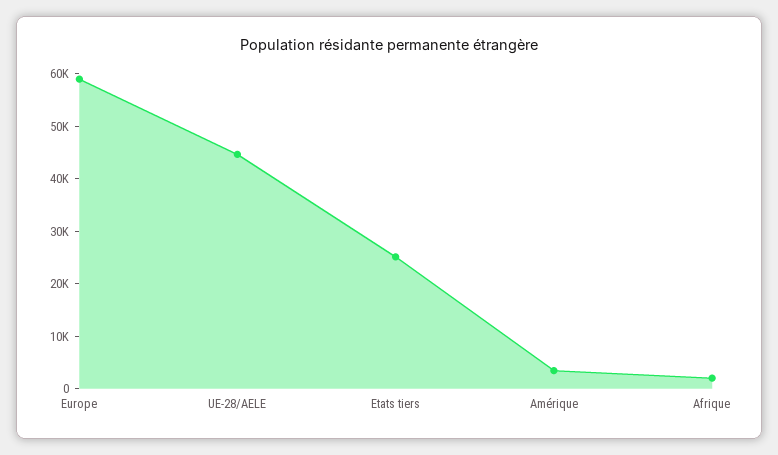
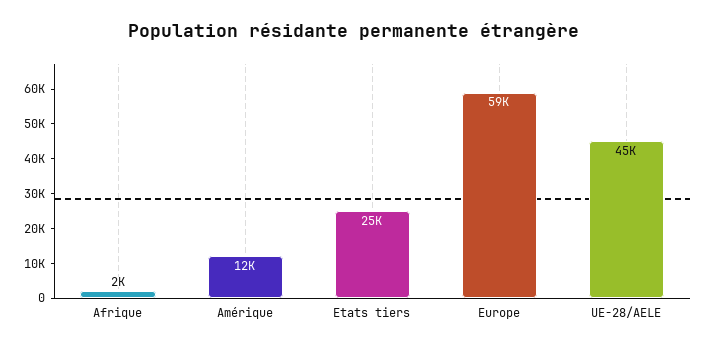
Amérique: 4000 -> 12000

